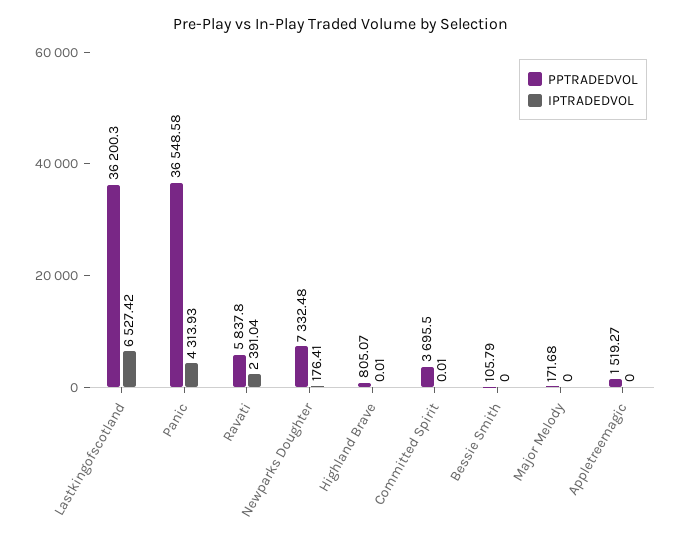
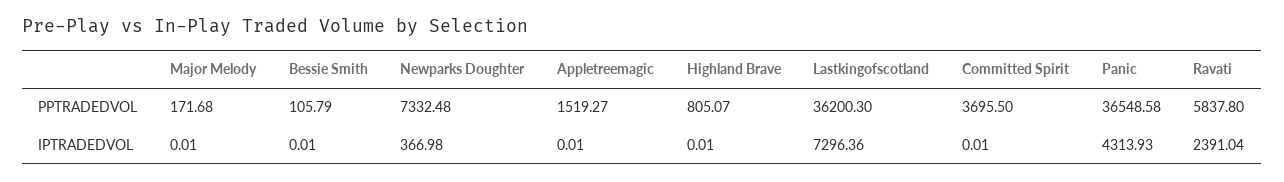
IPTRADEDVOL, Lastkingofscotland: 6527.42 -> 7296.36
IPTRADEDVOL, Newparks Doughter: 176.41 -> 366.98
IPTRADEDVOL, Bessie Smith: 0 -> 0.01
IPTRADEDVOL, Major Melody: 0 -> 0.01
IPTRADEDVOL, Appletreemagic: 0 -> 0.01

